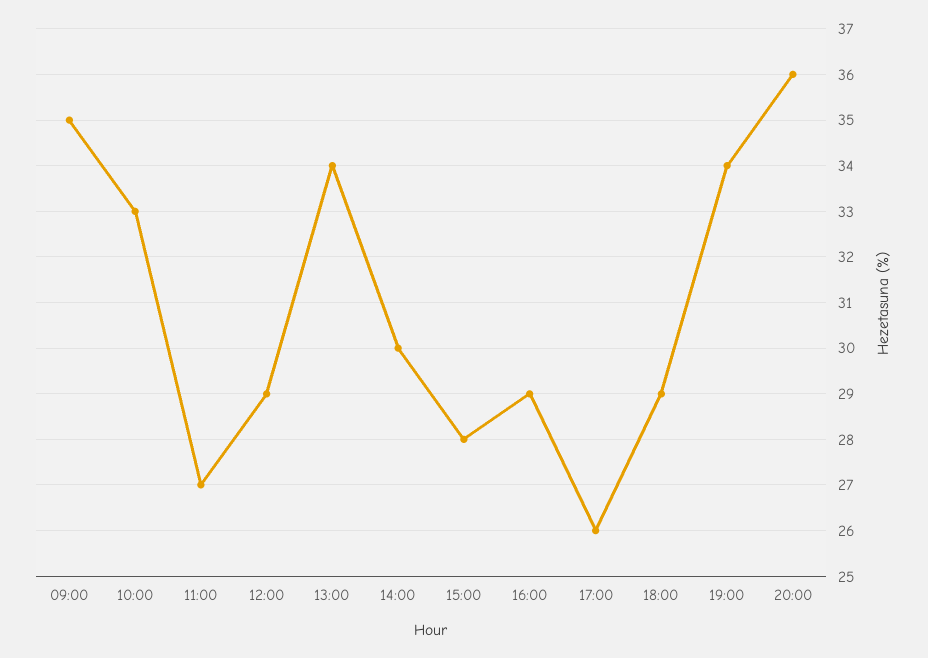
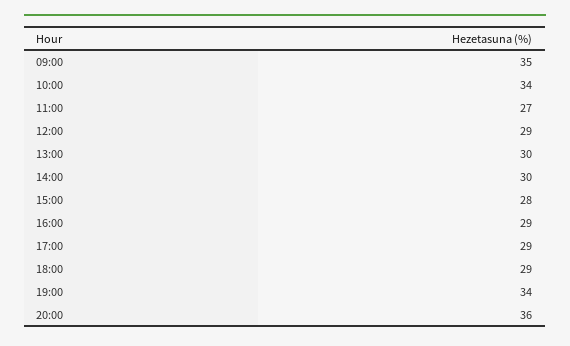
10:00: 33 -> 34
13:00: 34 -> 30
17:00: 26 -> 29

